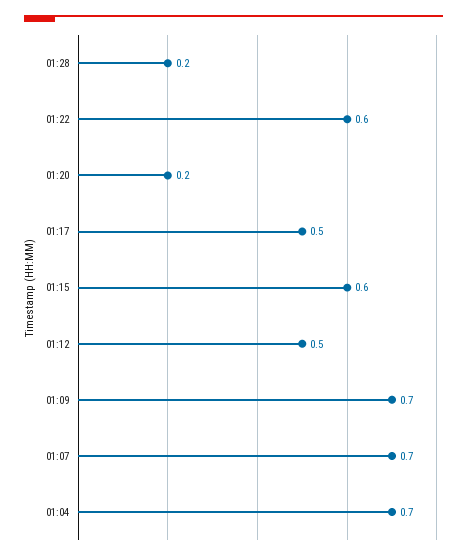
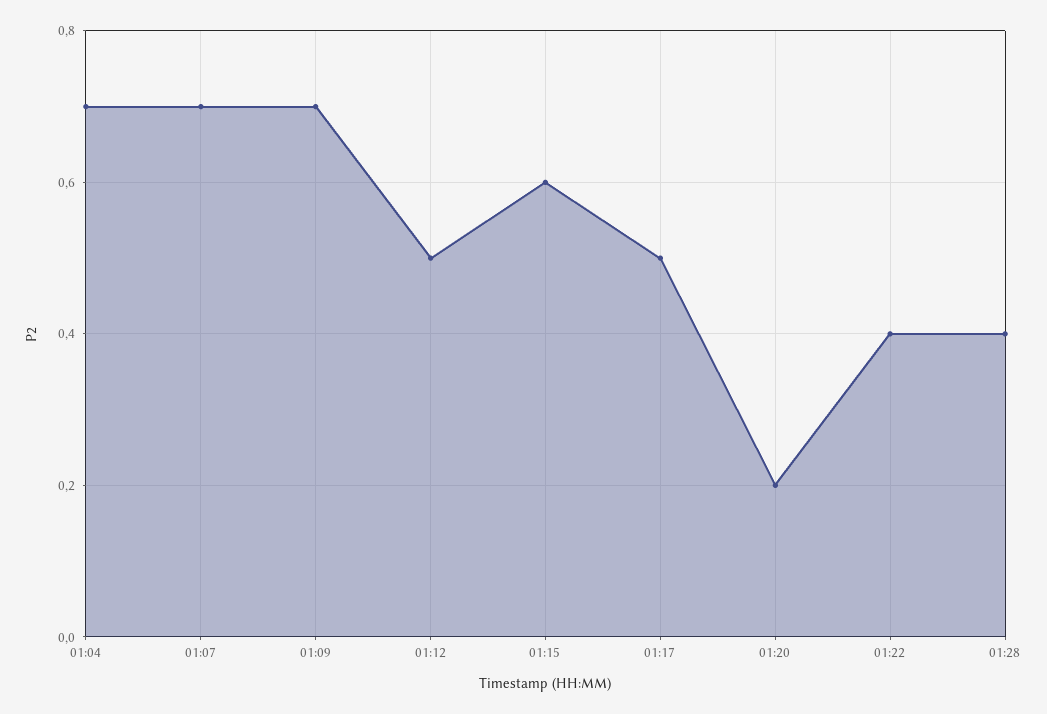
01:28: 0.2 -> 0.4
01:22: 0.6 -> 0.4

